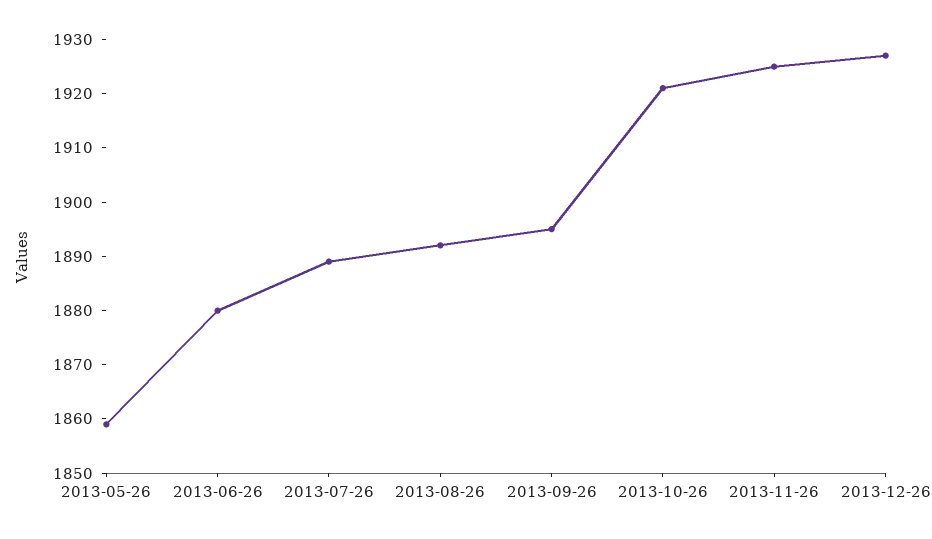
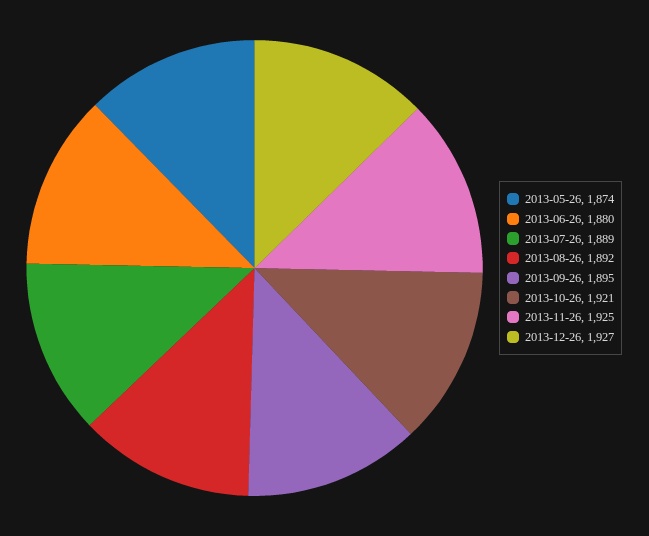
2013-05-26: 1860 -> 1874

